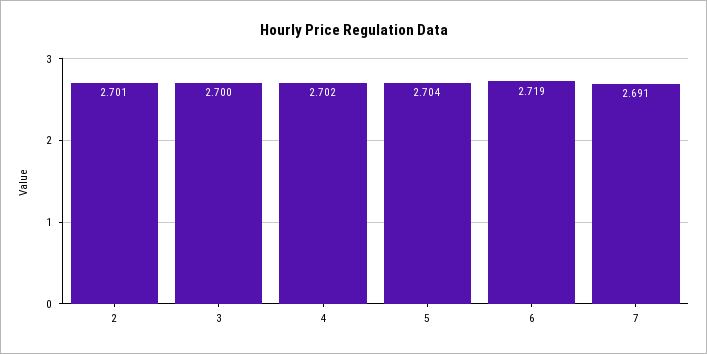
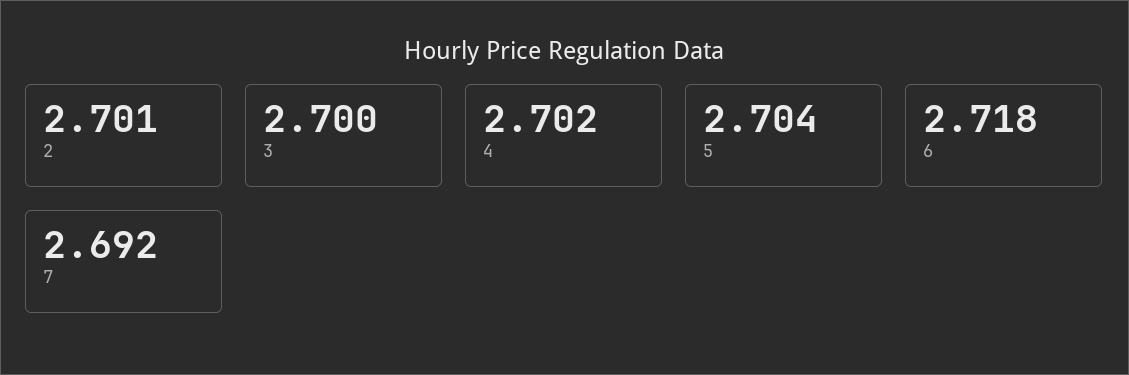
6: 2.719 -> 2.718
7: 2.691 -> 2.692

